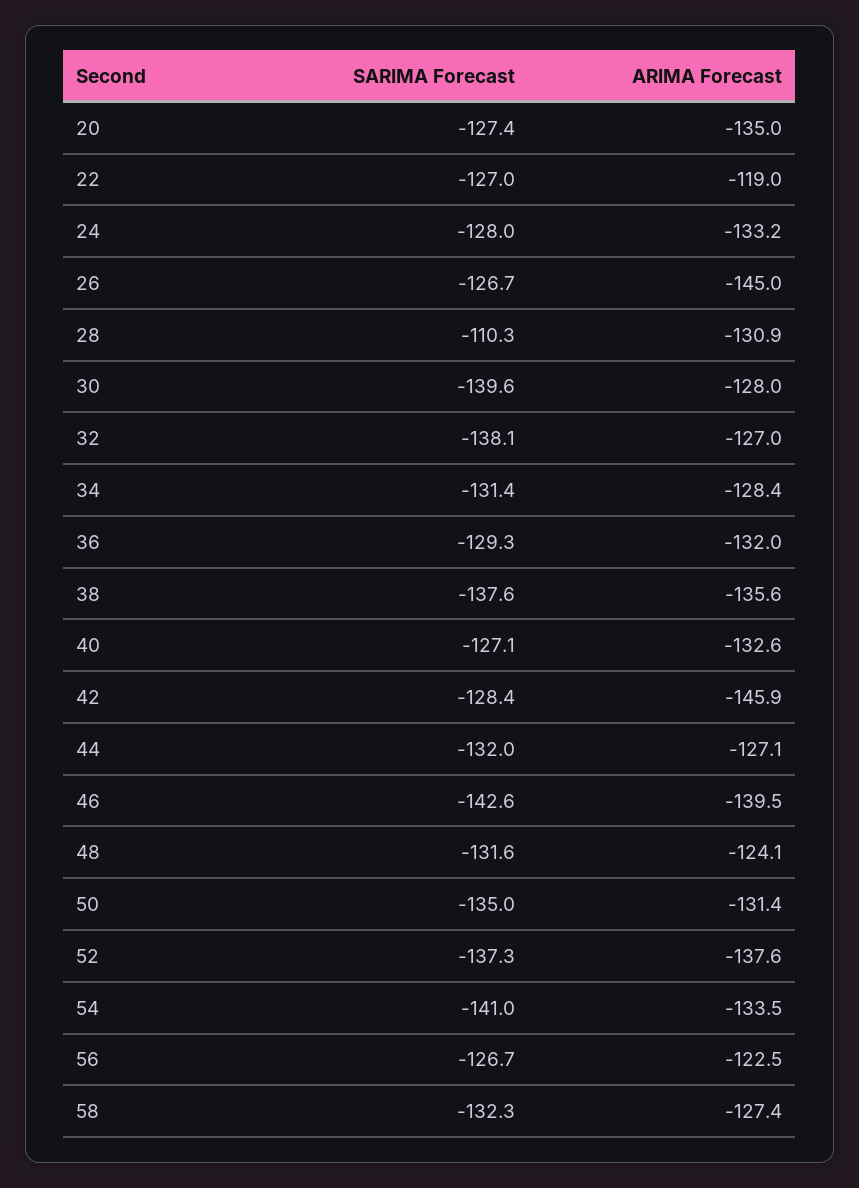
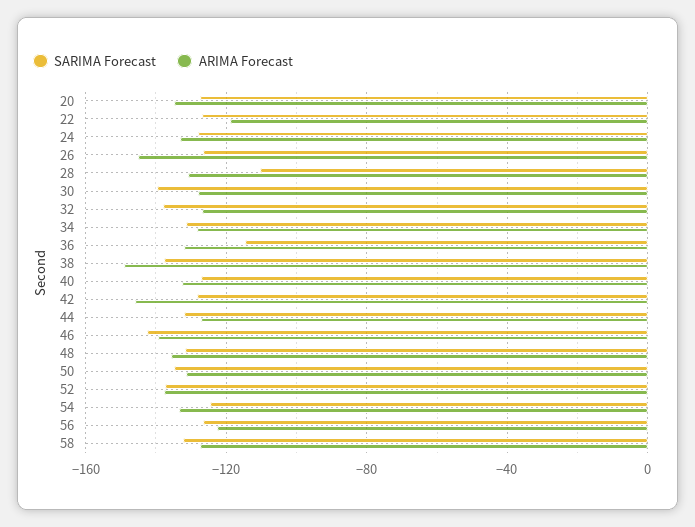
SARIMA Forecast, 36: -129.3 -> -115
ARIMA Forecast, 38: -135.6 -> -150
ARIMA Forecast, 48: -124.1 -> -135
SARIMA Forecast, 54: -141 -> -125

